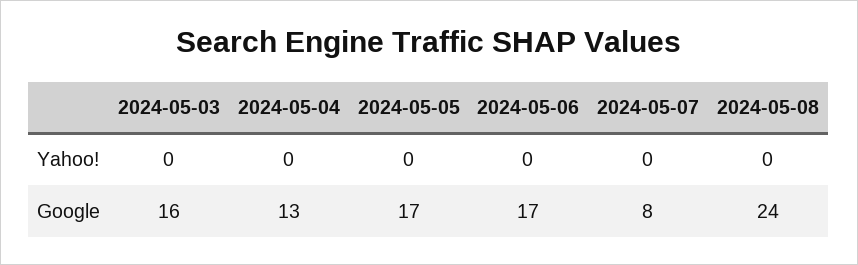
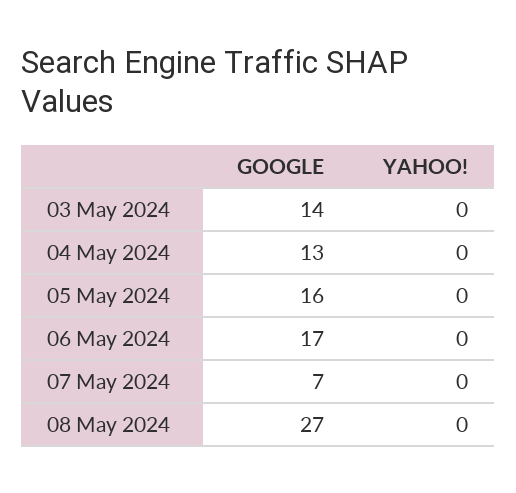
2024-05-03, Google: 16 -> 14
2024-05-05, Google: 17 -> 16
2024-05-07, Google: 8 -> 7
2024-05-08, Google: 24 -> 27

